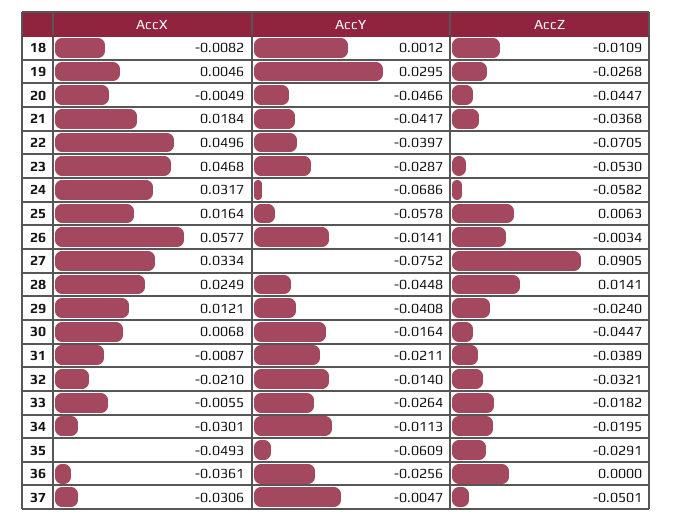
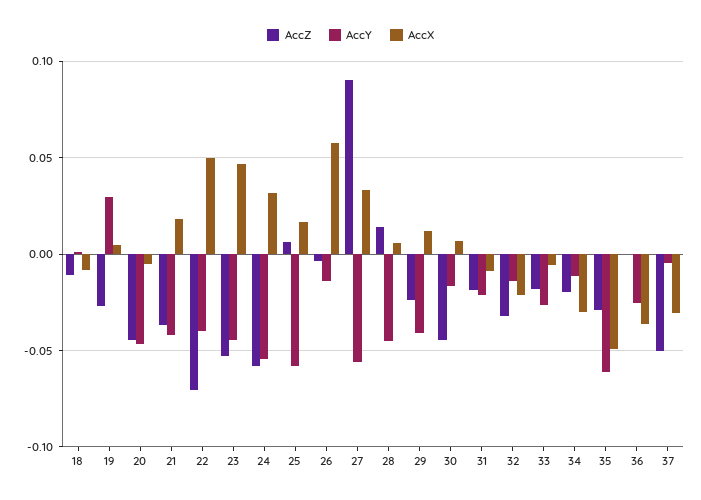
AccY, 23: -0.0287 -> -0.045
AccY, 24: -0.0686 -> -0.055
AccY, 27: -0.0752 -> -0.055
AccX, 28: 0.0249 -> 0.005
AccZ, 31: -0.0389 -> -0.02

